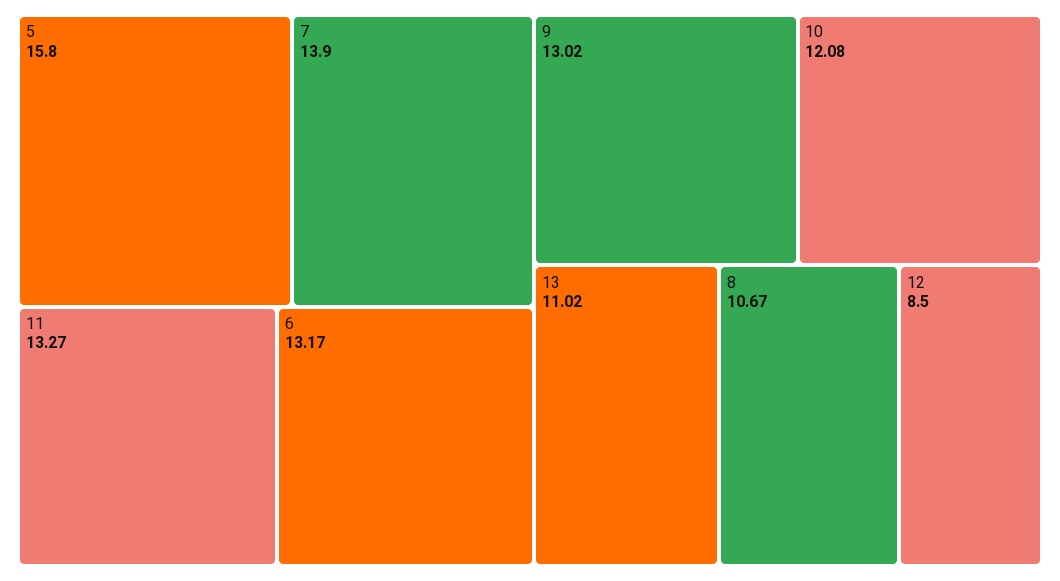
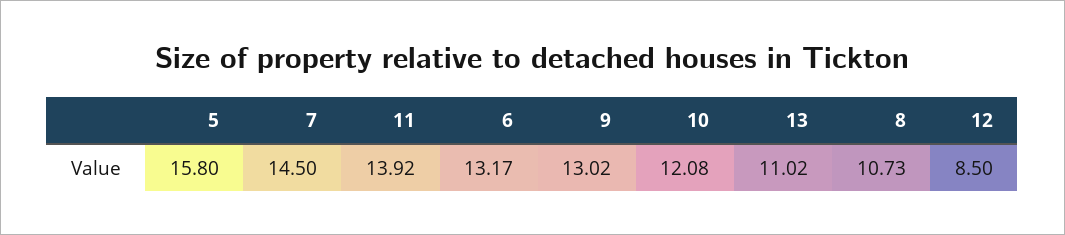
7: 13.9 -> 14.5
11: 13.27 -> 13.92
8: 10.67 -> 10.73

